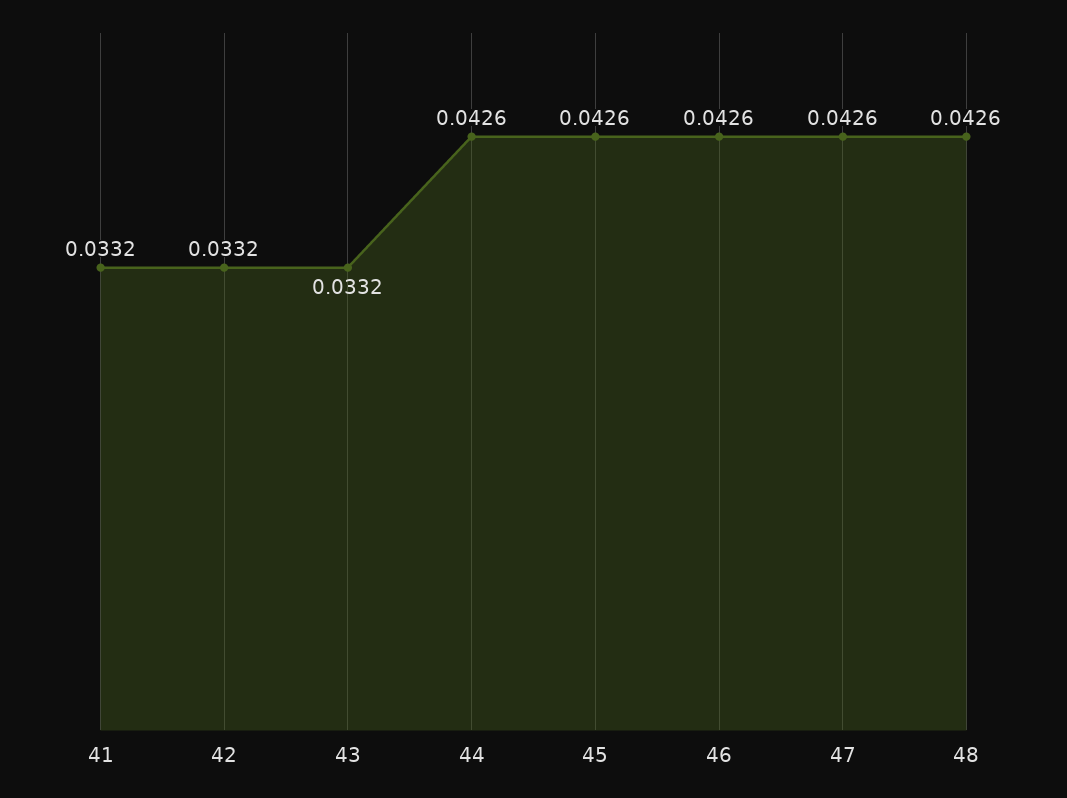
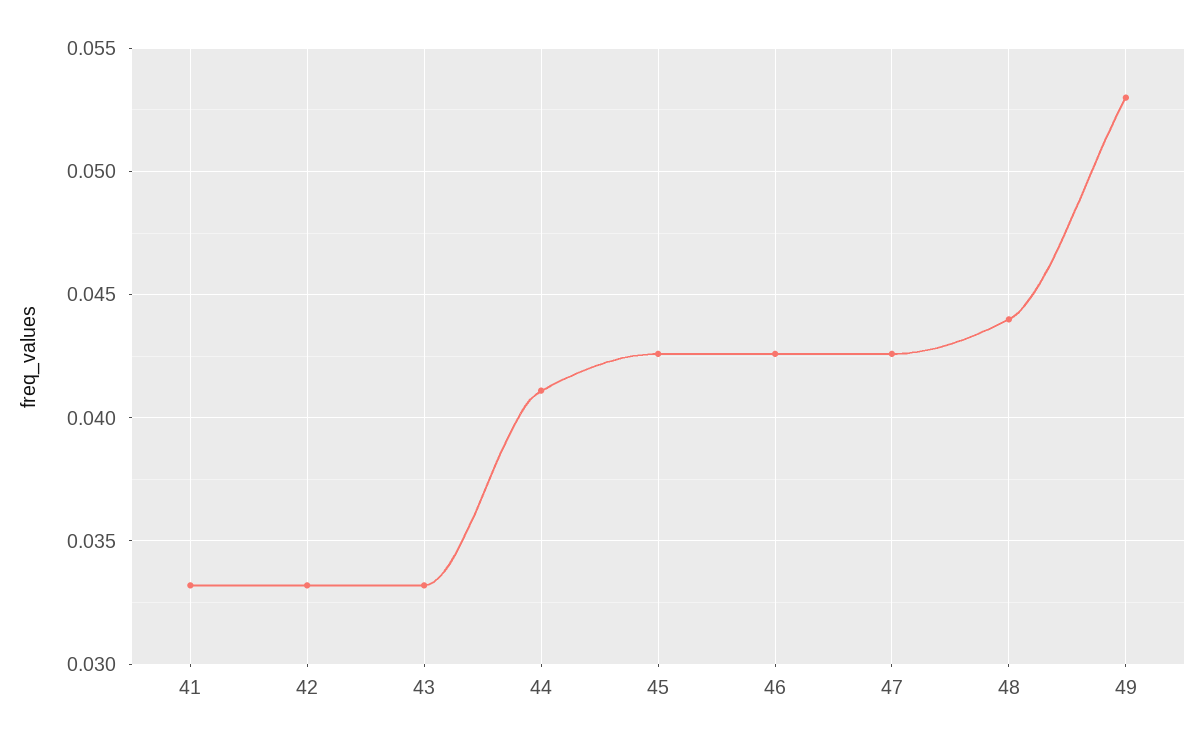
44: 0.0426 -> 0.041
48: 0.0426 -> 0.044
49: none -> 0.053

